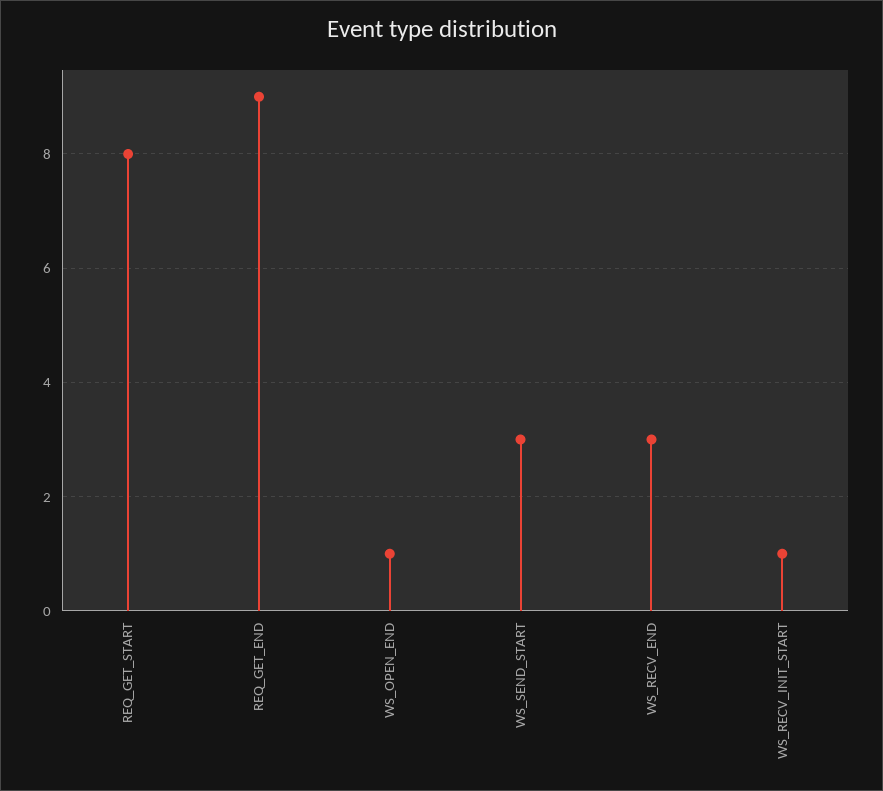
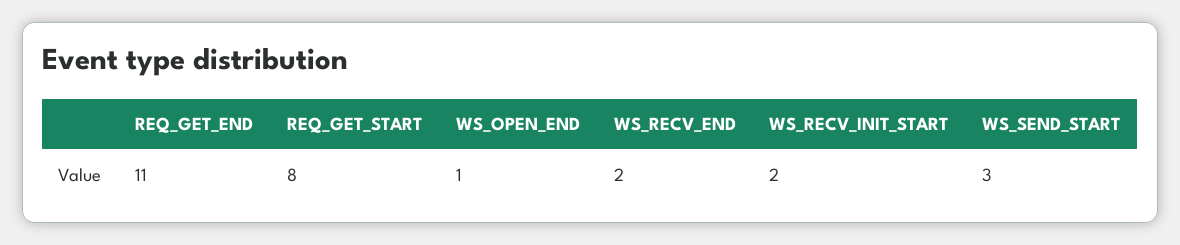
REQ_GET_END: 9 -> 11
WS_RECV_END: 3 -> 2
WS_RECV_INIT_START: 1 -> 2

